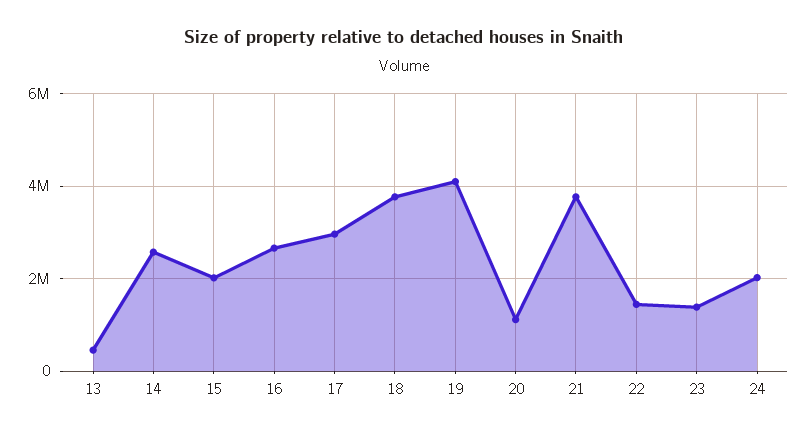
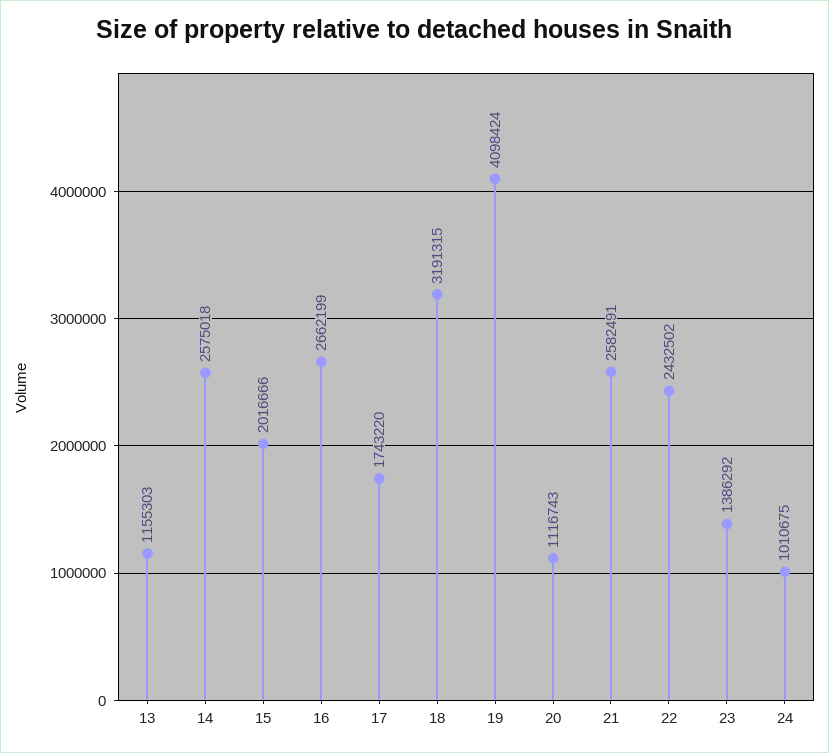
13: 400000 -> 1155303
17: 3000000 -> 1743220
18: 3800000 -> 3191315
21: 3800000 -> 2582491
22: 1400000 -> 2432502
24: 2000000 -> 1010675

